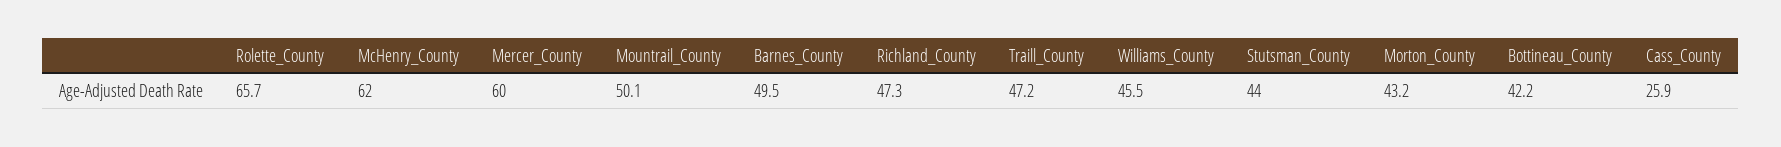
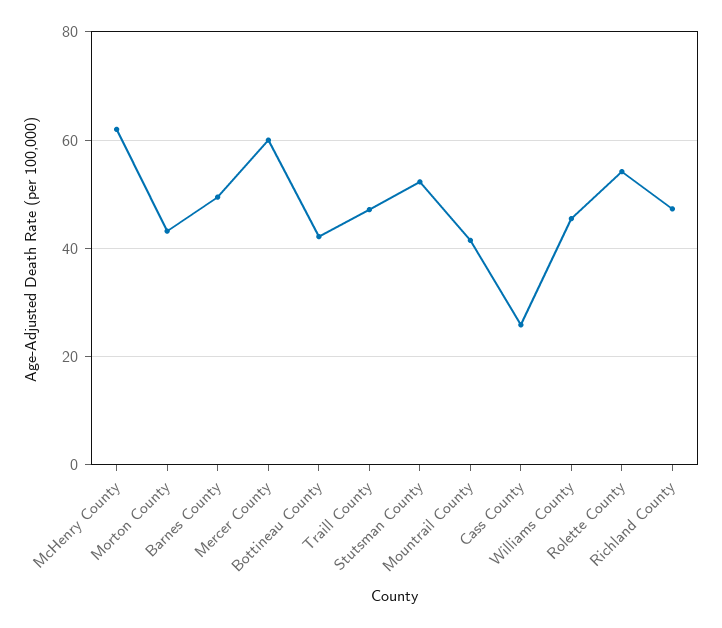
Rolette_County: 65.7 -> 54
Mountrail_County: 50.1 -> 42
Stutsman_County: 44 -> 52

